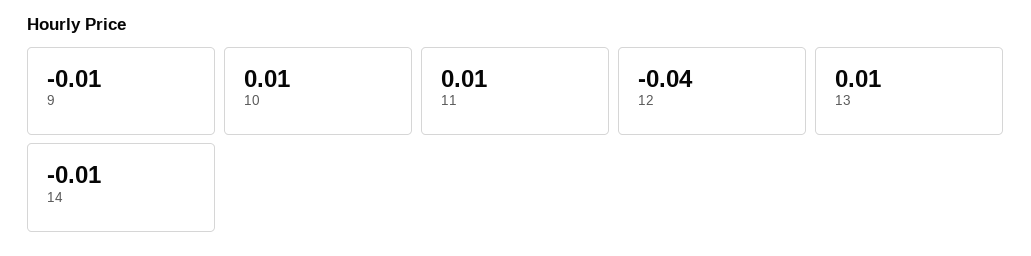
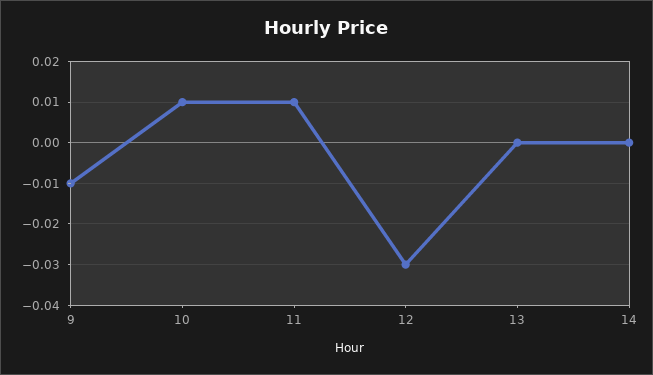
12: -0.04 -> -0.03
13: 0.01 -> 0
14: -0.01 -> 0

